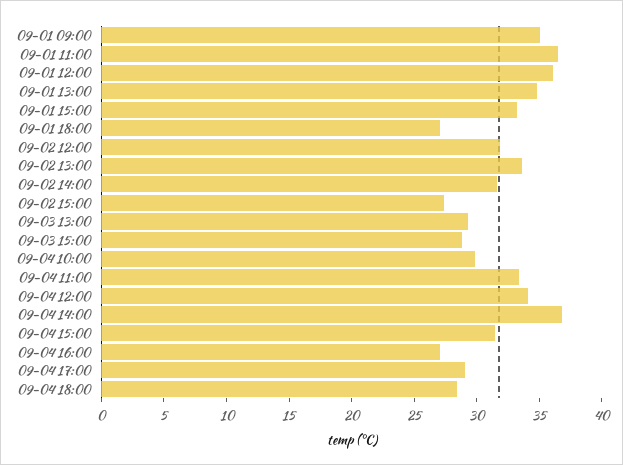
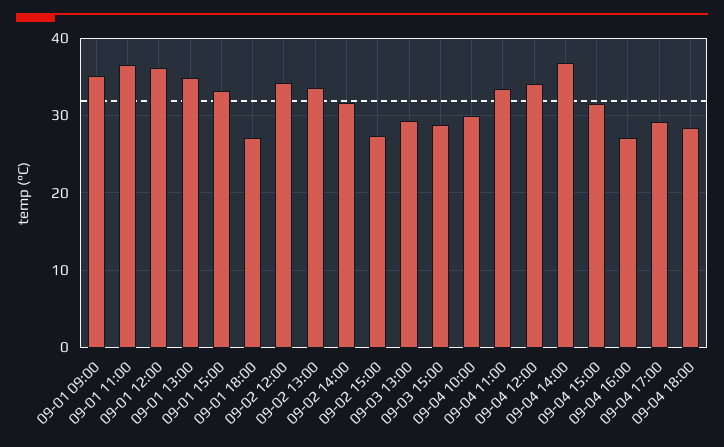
09-02 12:00: 32 -> 34

